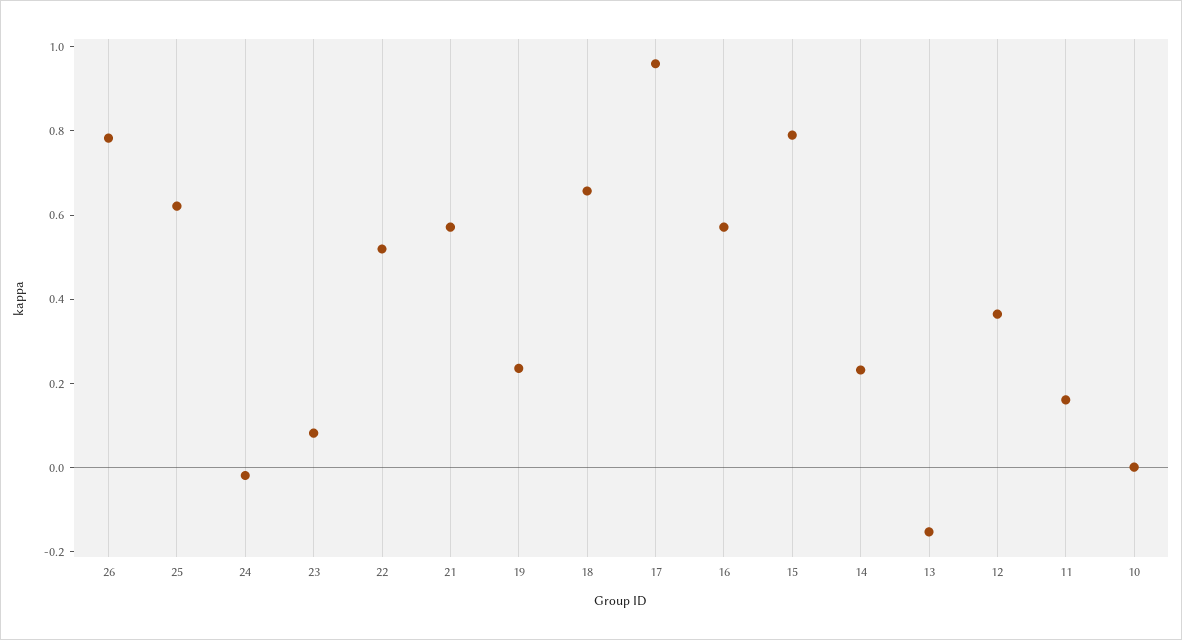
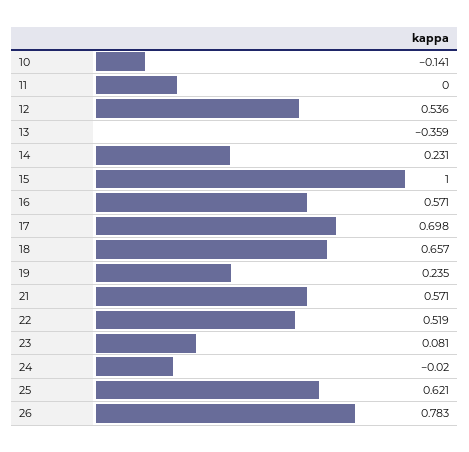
17: 0.95 -> 0.698
15: 0.8 -> 1
13: -0.15 -> -0.359
12: 0.35 -> 0.536
11: 0.15 -> 0
10: 0 -> -0.141

